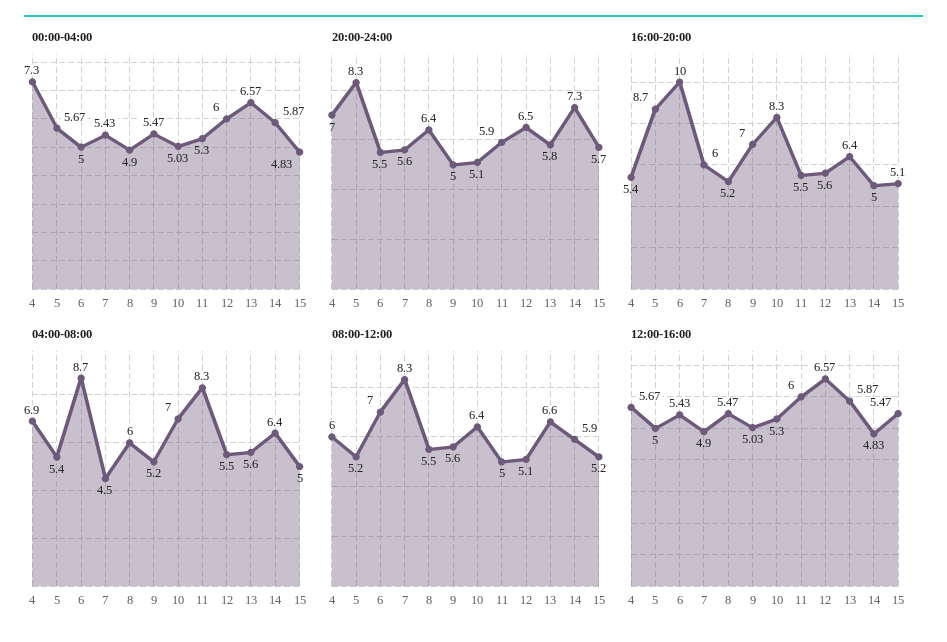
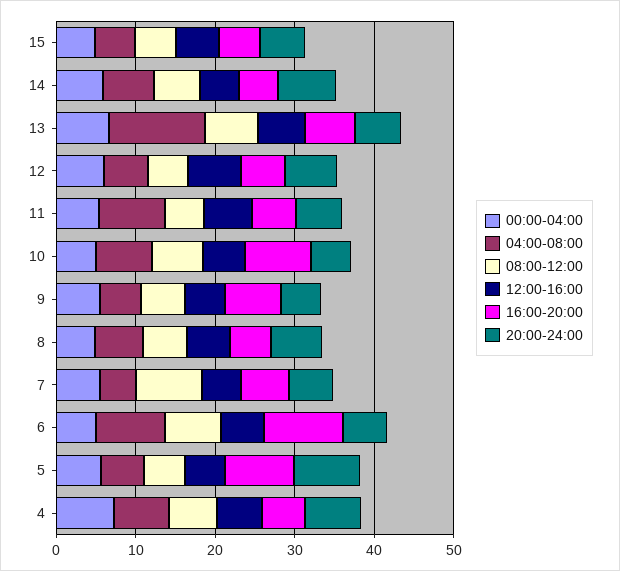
04:00-08:00, 13: 5.6 -> 12

